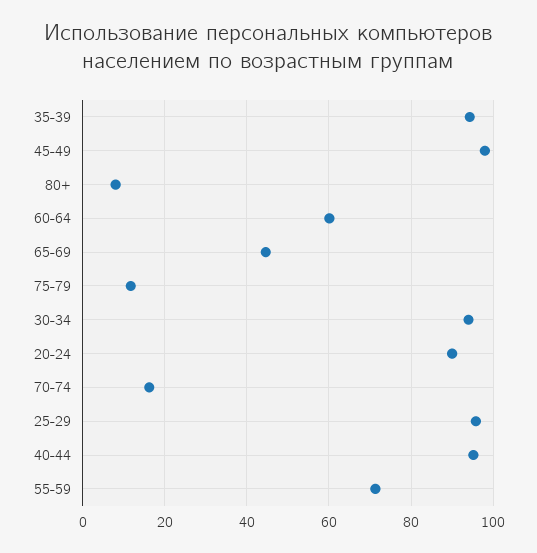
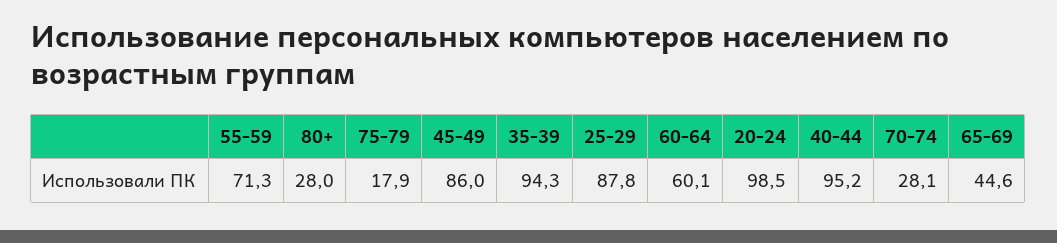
45-49: 98 -> 86
80+: 8 -> 28
75-79: 12 -> 17.9
30-34: 94 -> none
20-24: 90 -> 98.5
70-74: 16 -> 28.1
25-29: 96 -> 87.8

